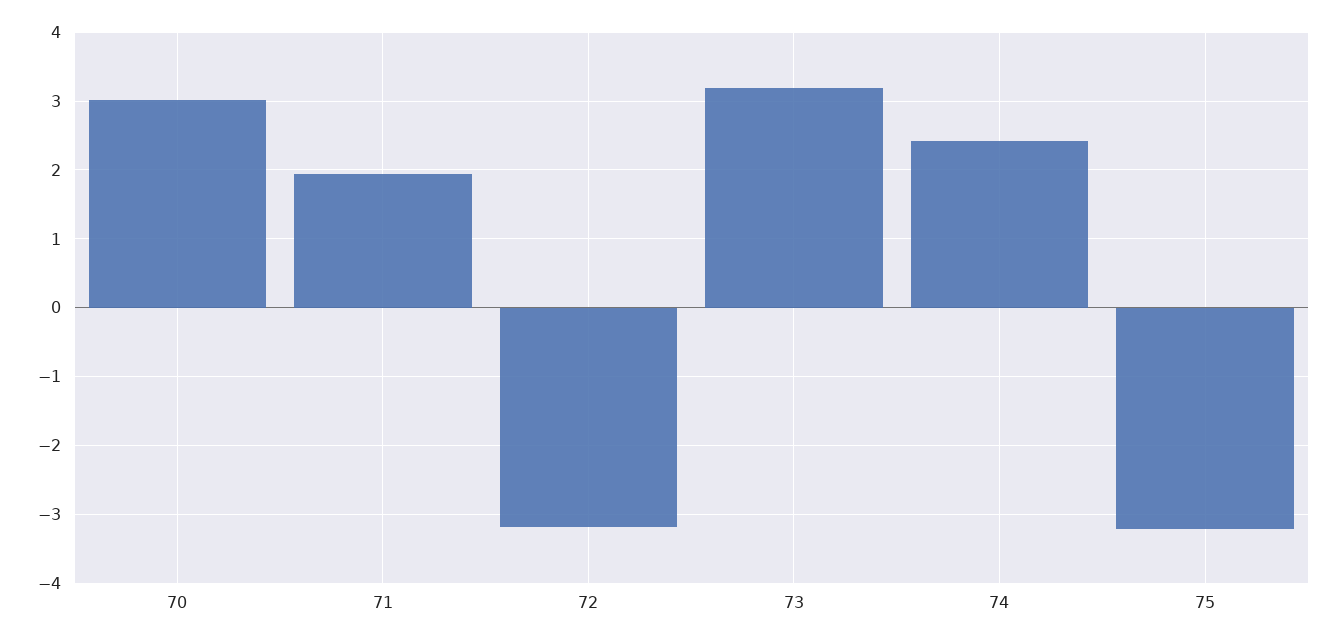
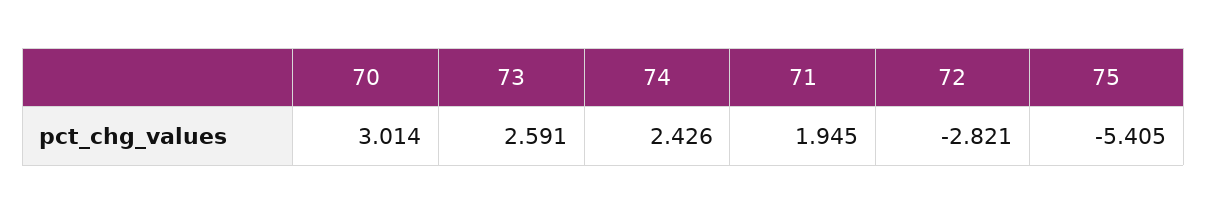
72: -3.2 -> -2.821
73: 3.2 -> 2.591
75: -3.2 -> -5.405

